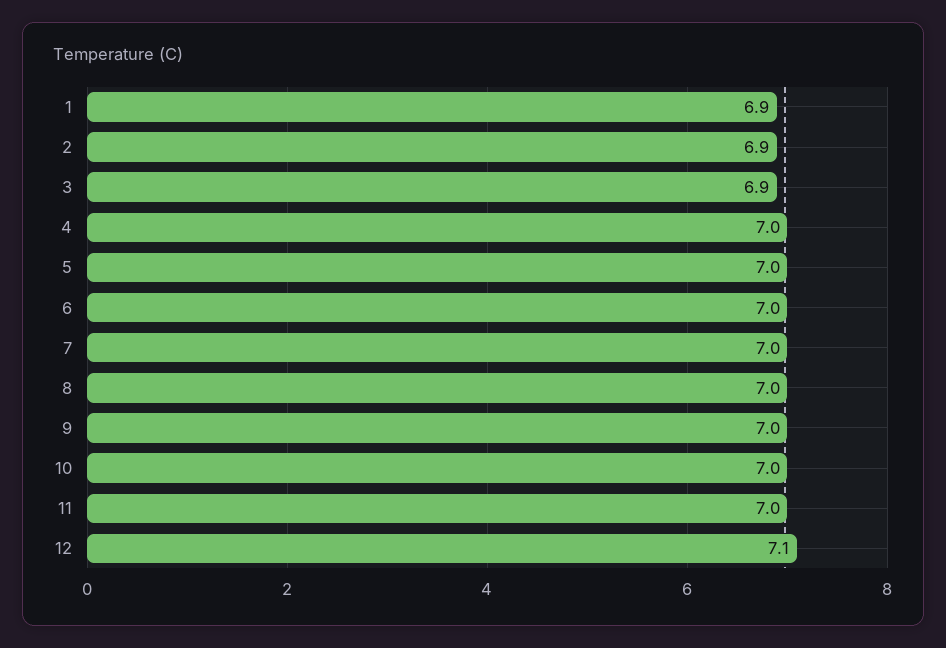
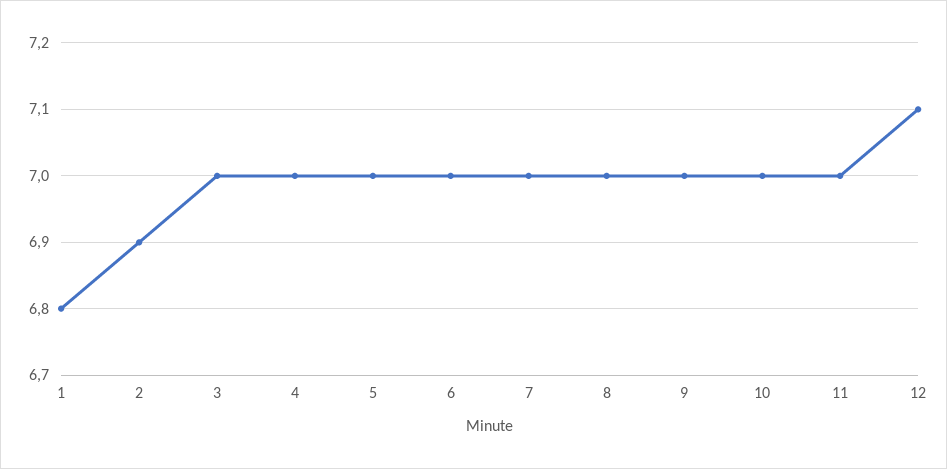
1: 6.9 -> 6.8
3: 6.9 -> 7

